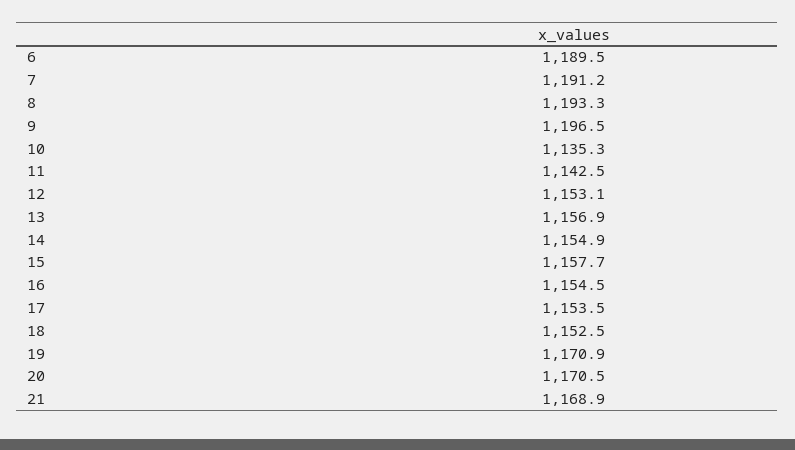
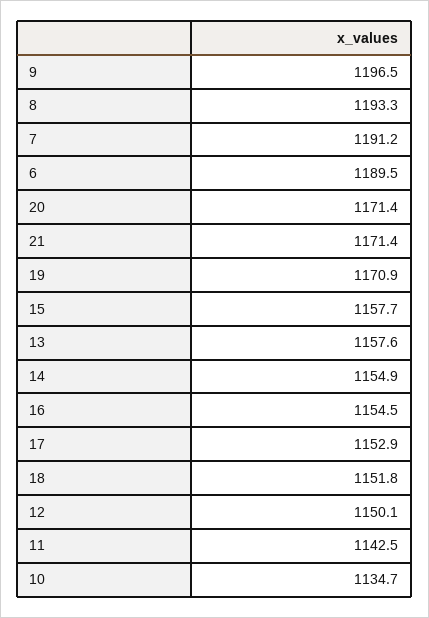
10: 1135.3 -> 1134.7
12: 1153.1 -> 1150.1
13: 1156.9 -> 1157.6
17: 1153.5 -> 1152.9
18: 1152.5 -> 1151.8
20: 1170.5 -> 1171.4
21: 1168.9 -> 1171.4

